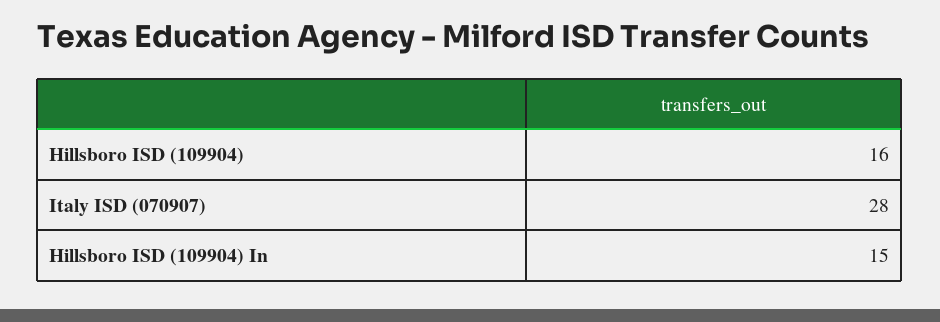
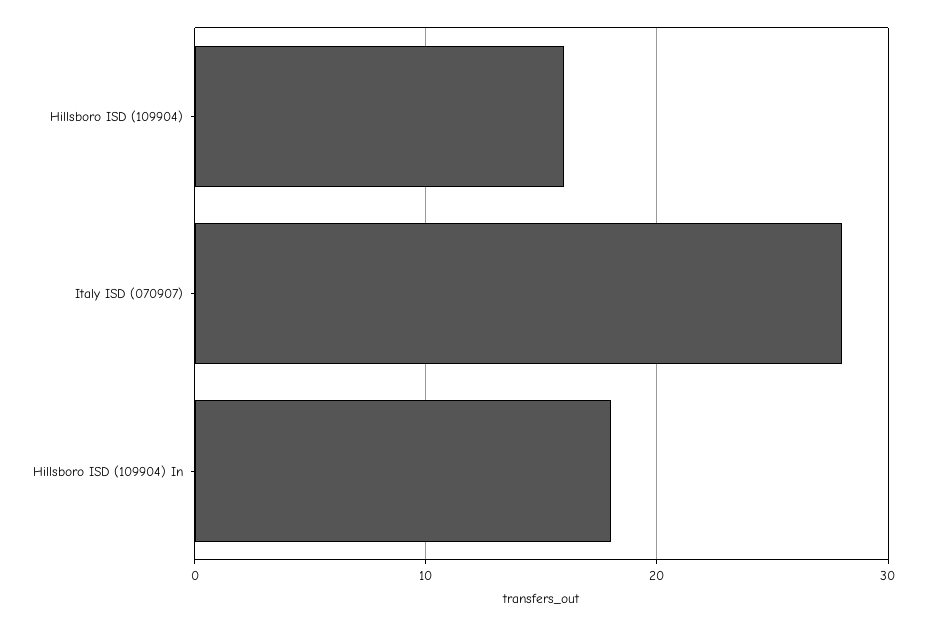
Hillsboro ISD (109904) In: 15 -> 18

